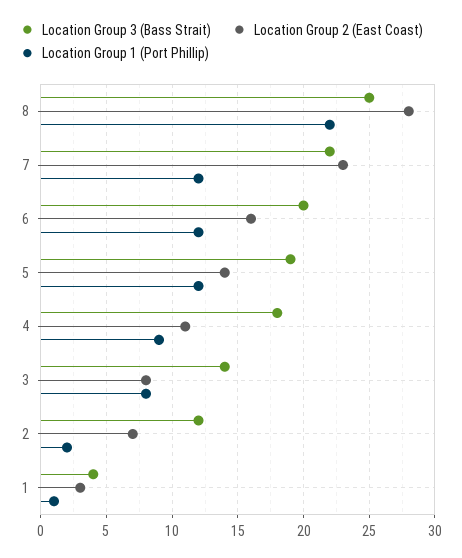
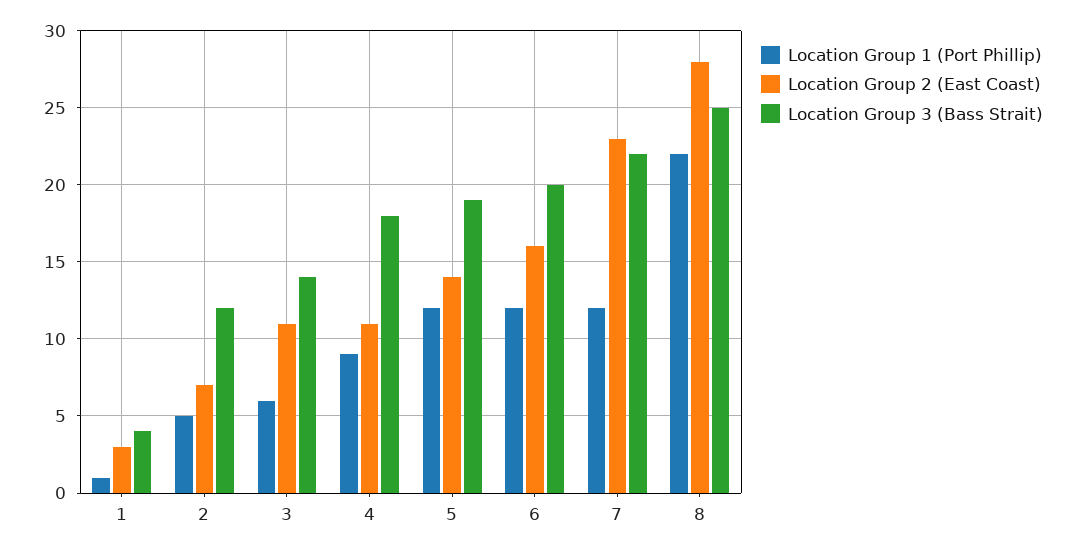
Location Group 2 (East Coast), 3: 8 -> 11
Location Group 1 (Port Phillip), 3: 8 -> 6
Location Group 1 (Port Phillip), 2: 2 -> 5

